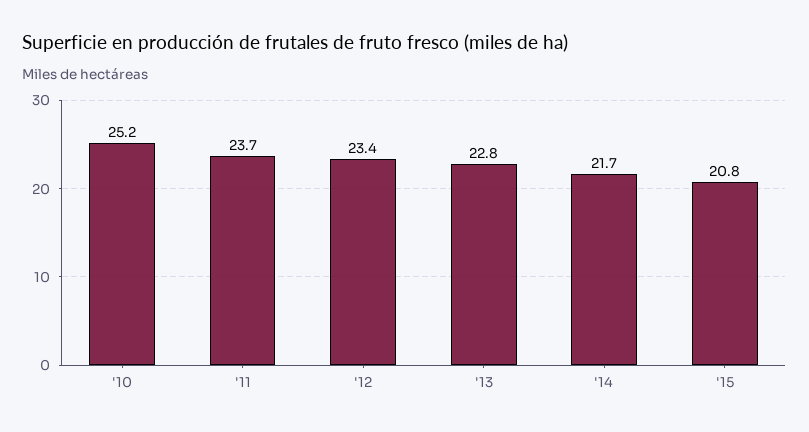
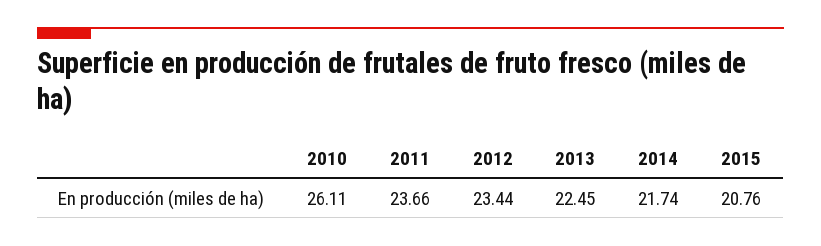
'10: 25.2 -> 26.11
'13: 22.8 -> 22.45

